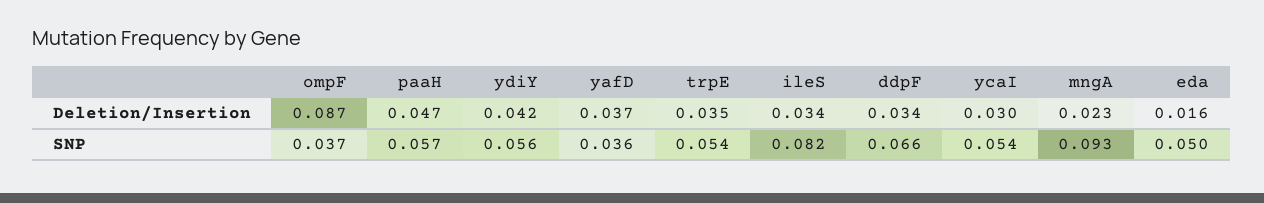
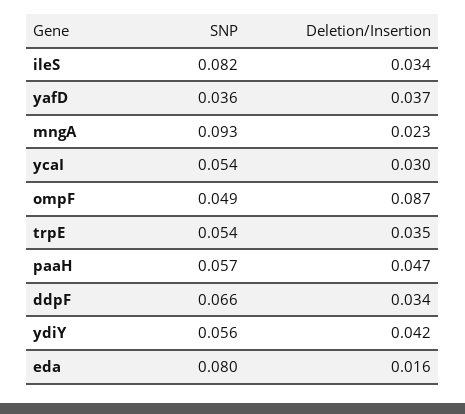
ompF, SNP: 0.037 -> 0.049
eda, SNP: 0.05 -> 0.08

